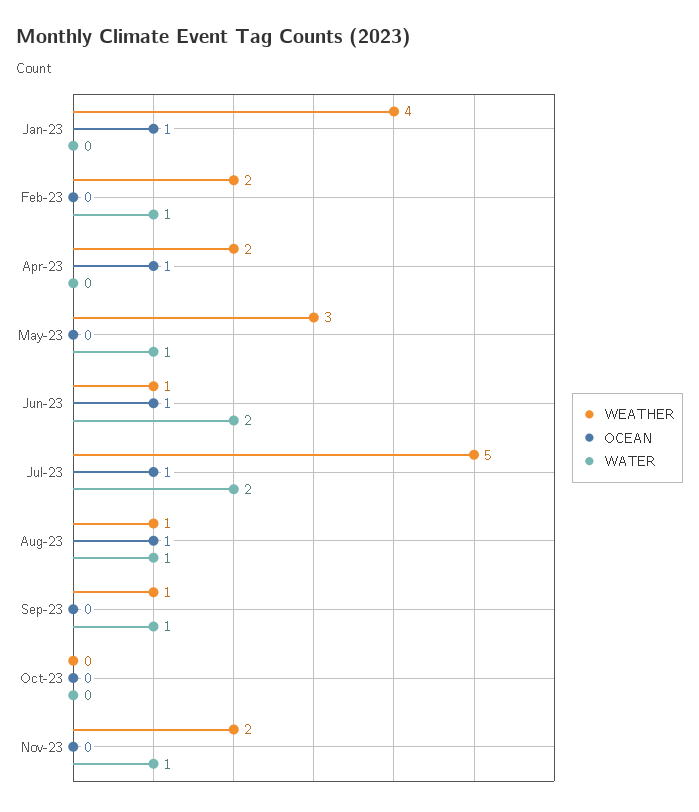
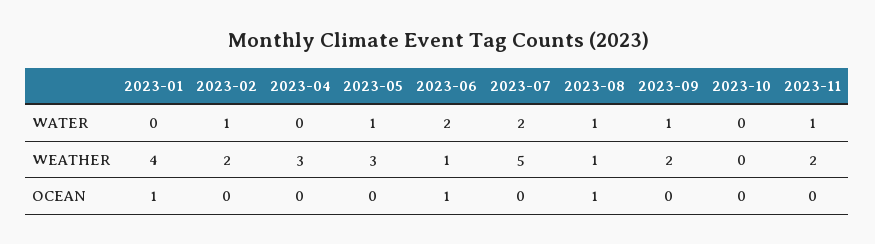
WEATHER, Apr-23: 2 -> 3
OCEAN, Apr-23: 1 -> 0
OCEAN, Jul-23: 1 -> 0
WEATHER, Sep-23: 1 -> 2

